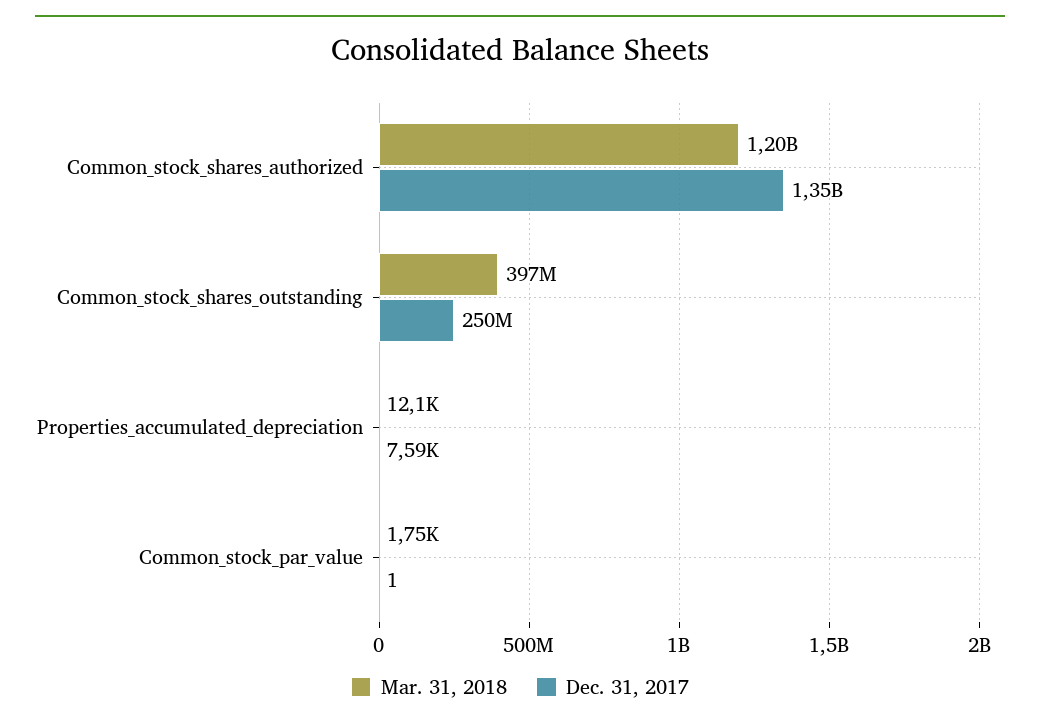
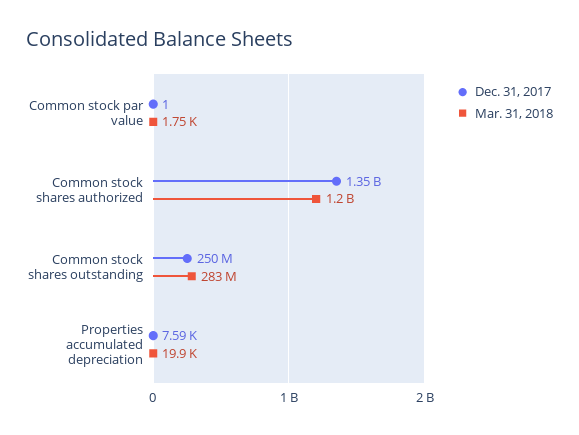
Mar. 31, 2018, Common_stock_shares_outstanding: 397000000 -> 283000000
Mar. 31, 2018, Properties_accumulated_depreciation: 12100 -> 19900

